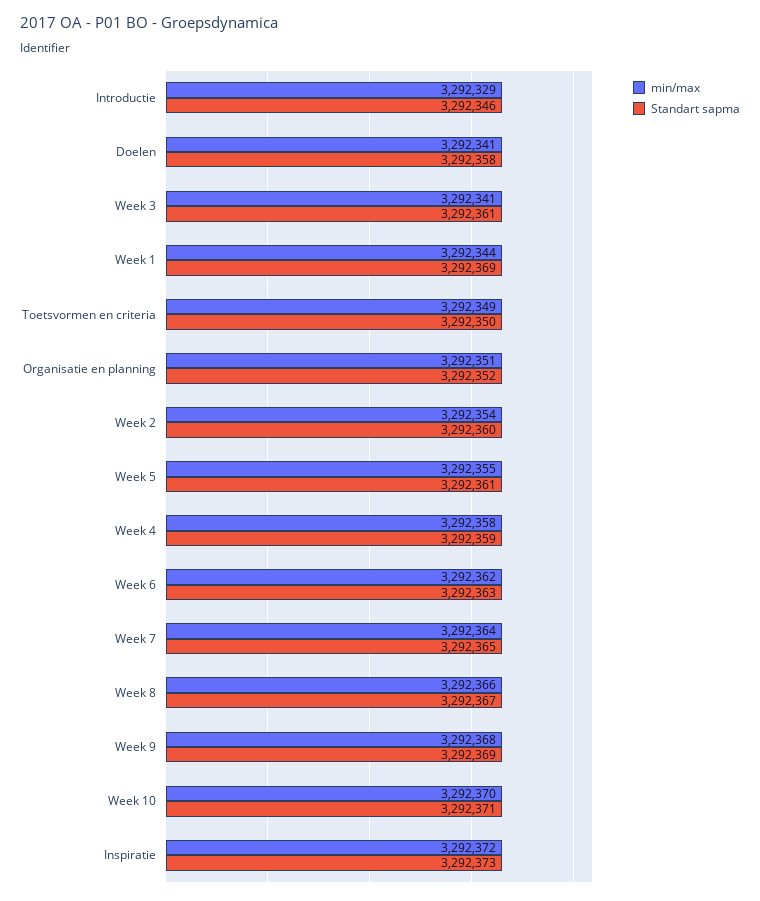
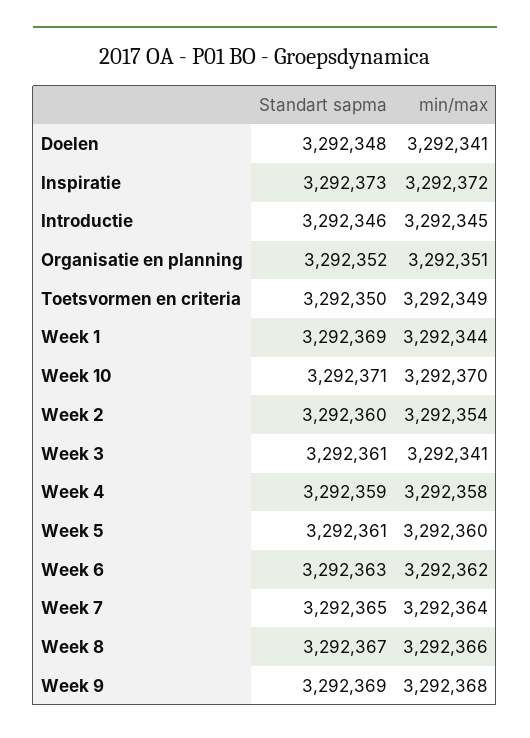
min/max, Introductie: 3292329 -> 3292345
Standart sapma, Doelen: 3292358 -> 3292348
min/max, Week 5: 3292355 -> 3292360

